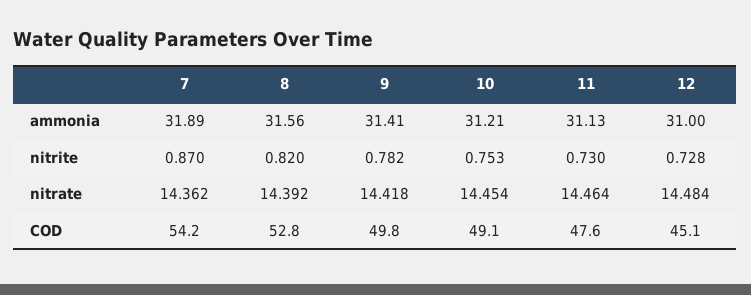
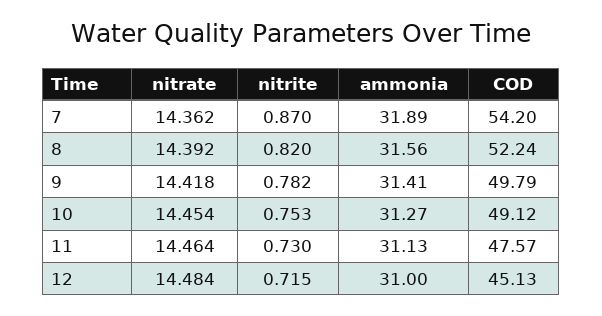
10, ammonia: 31.21 -> 31.27
12, nitrite: 0.728 -> 0.715
8, COD: 52.8 -> 52.24

